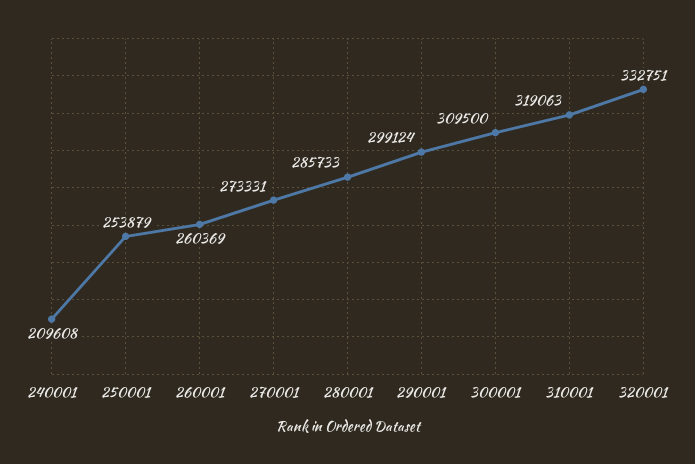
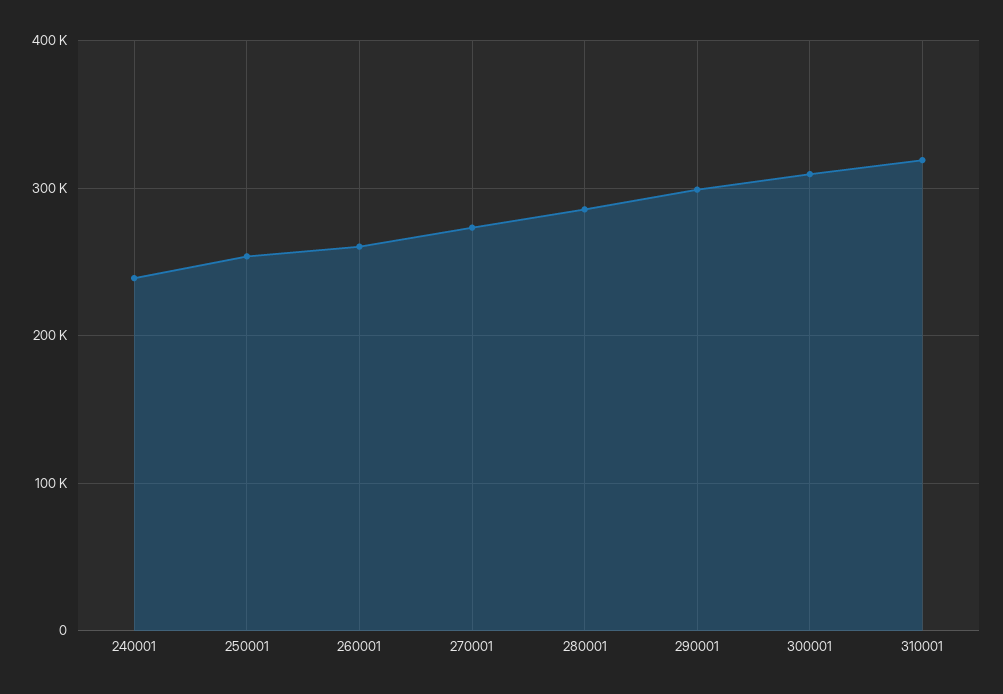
240001: 209608 -> 240000
320001: 332751 -> none

